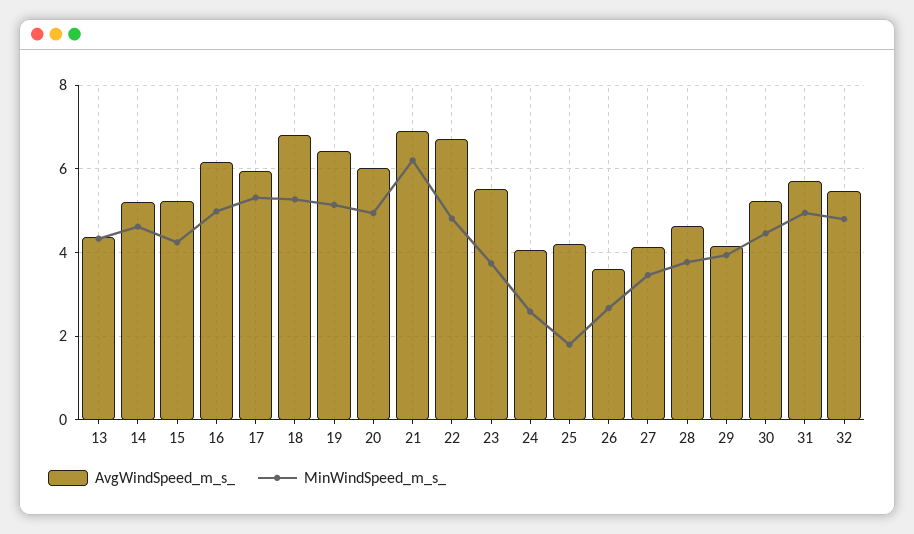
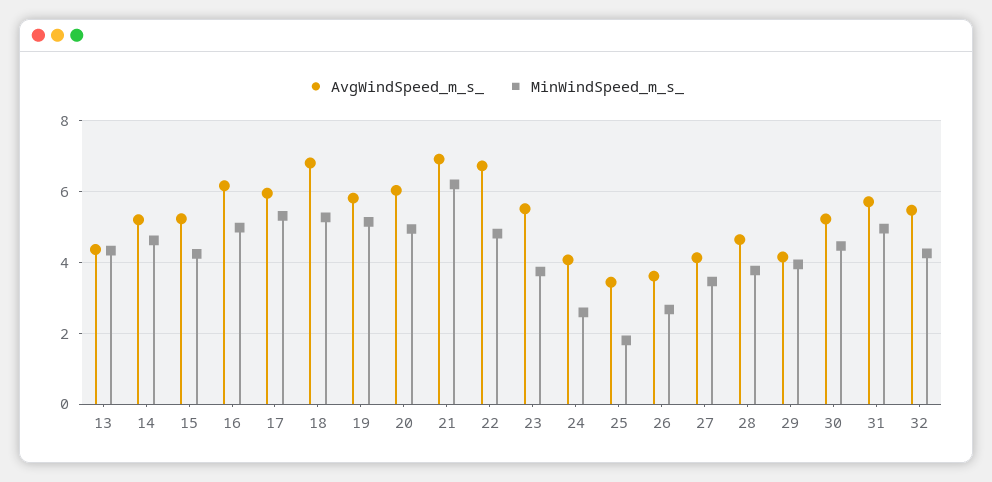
AvgWindSpeed_m_s_, 19: 6.4 -> 5.8
AvgWindSpeed_m_s_, 25: 4.2 -> 3.4
MinWindSpeed_m_s_, 32: 4.8 -> 4.2

